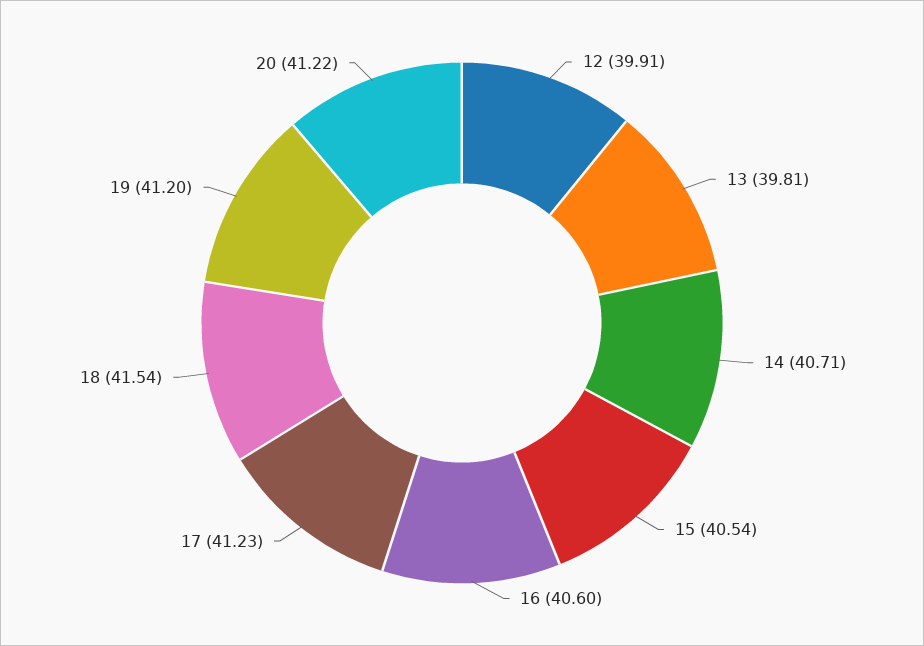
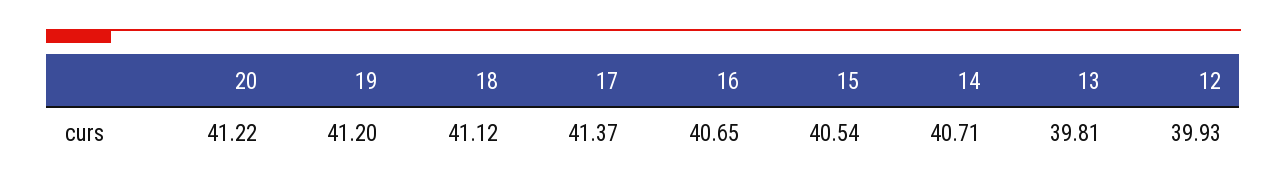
12: 39.91 -> 39.93
16: 40.6 -> 40.65
17: 41.23 -> 41.37
18: 41.54 -> 41.12

